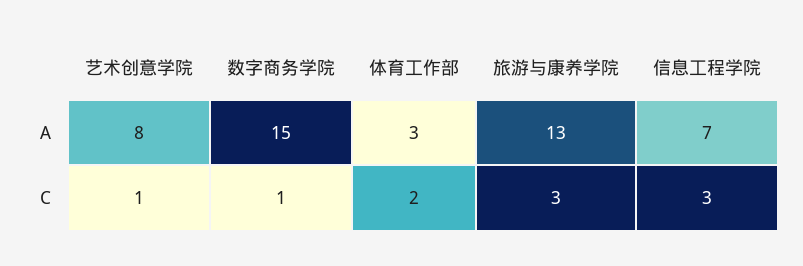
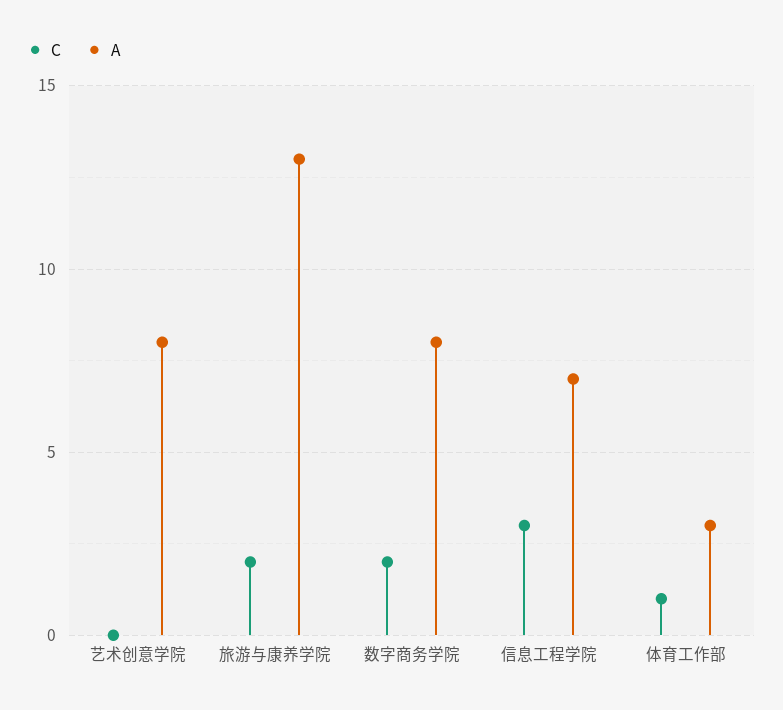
A, 数字商务学院: 15 -> 8
C, 艺术创意学院: 1 -> 0
C, 数字商务学院: 1 -> 2
C, 体育工作部: 2 -> 1
C, 旅游与康养学院: 3 -> 2

